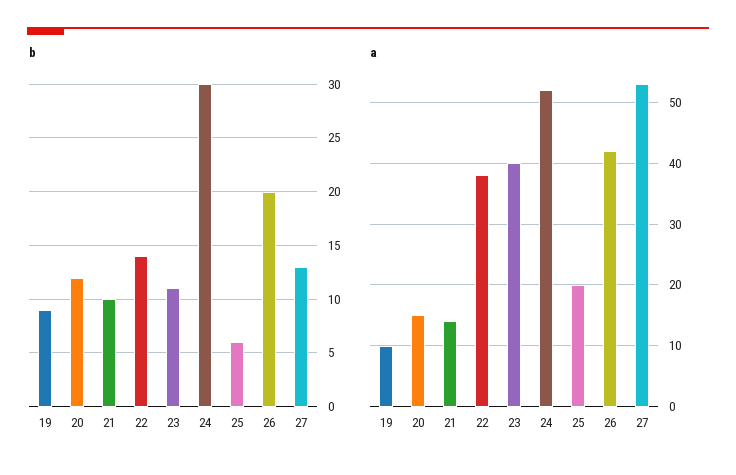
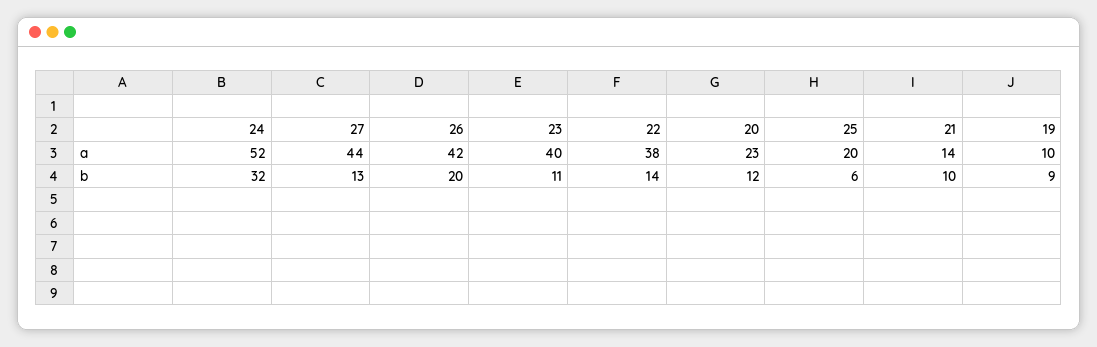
b, 24: 30 -> 32
a, 20: 15 -> 23
a, 27: 53 -> 44

